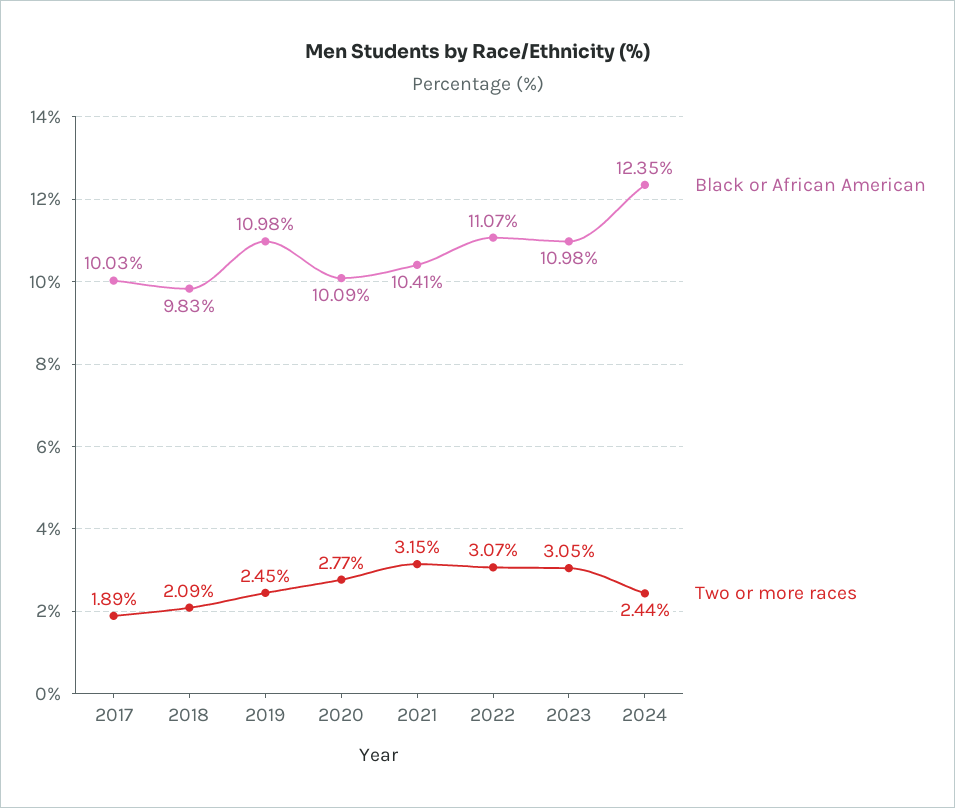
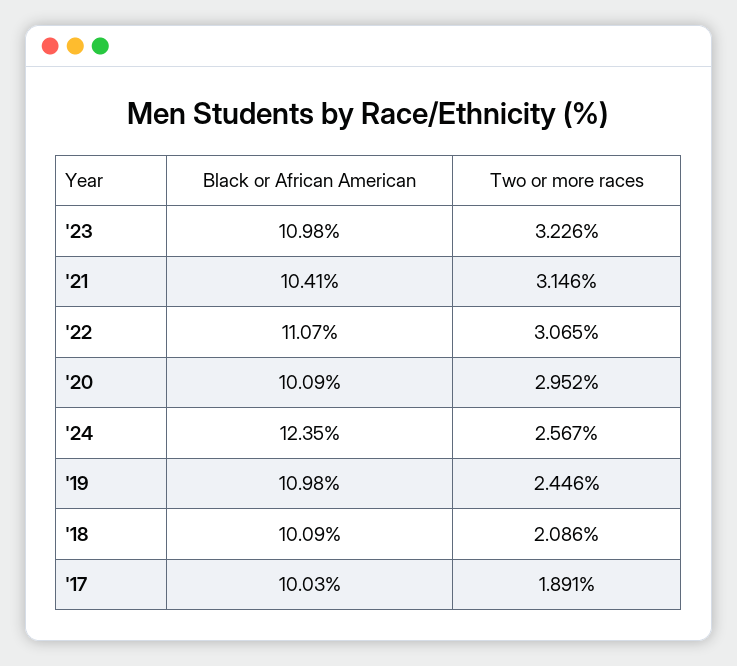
Black or African American, 2018: 9.83 -> 10.09
Two or more races, 2020: 2.77 -> 2.952
Two or more races, 2023: 3.05 -> 3.226
Two or more races, 2024: 2.44 -> 2.567

